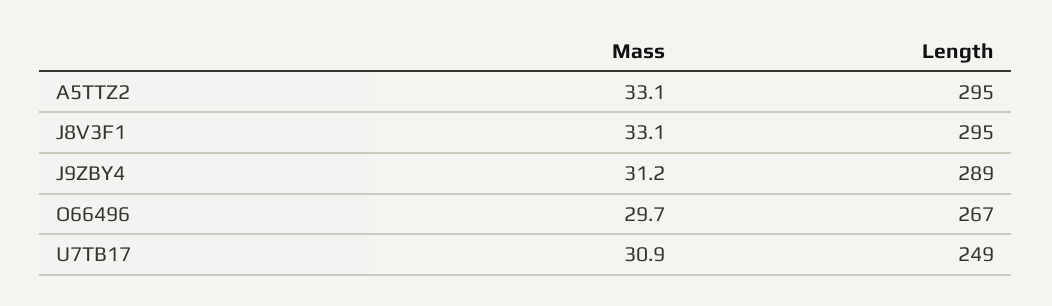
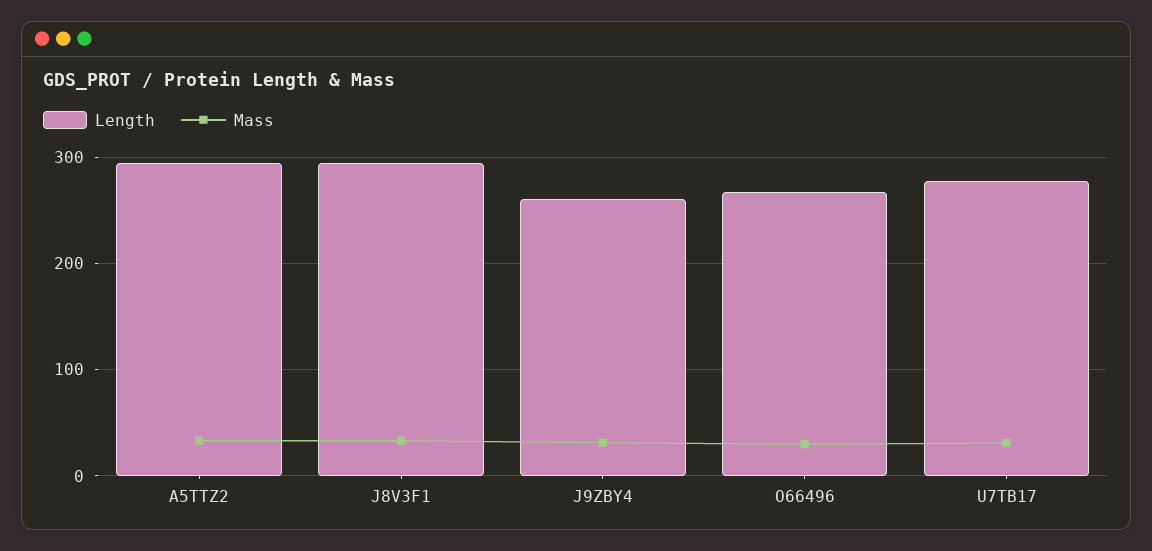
Length, J9ZBY4: 289 -> 260
Length, U7TB17: 249 -> 280

